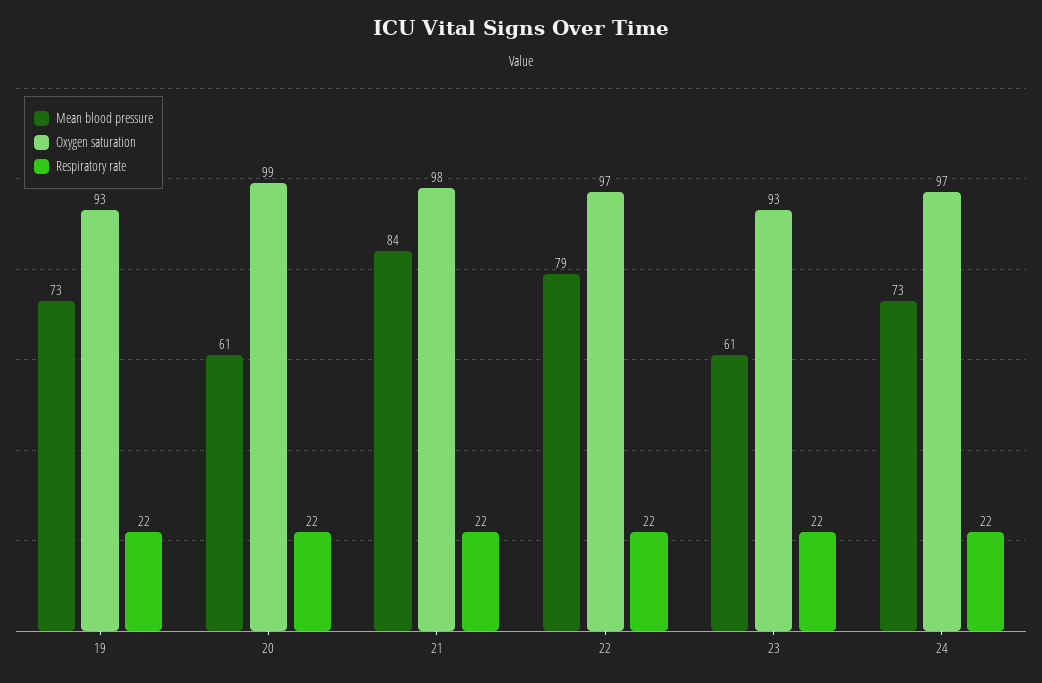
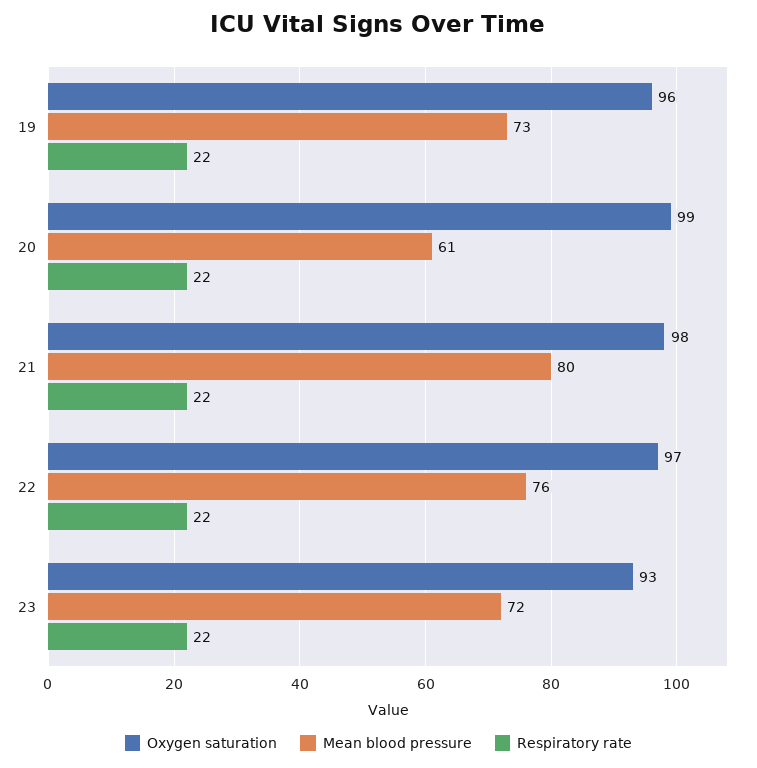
Oxygen saturation, 19: 93 -> 96
Mean blood pressure, 21: 84 -> 80
Mean blood pressure, 22: 79 -> 76
Mean blood pressure, 23: 61 -> 72
Mean blood pressure, 24: 73 -> none
Oxygen saturation, 24: 97 -> none
Respiratory rate, 24: 22 -> none

